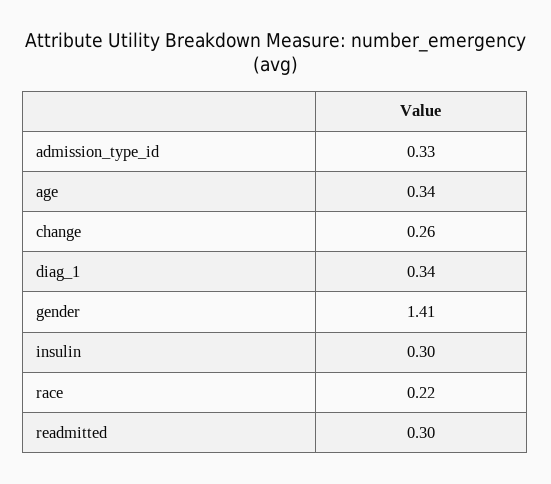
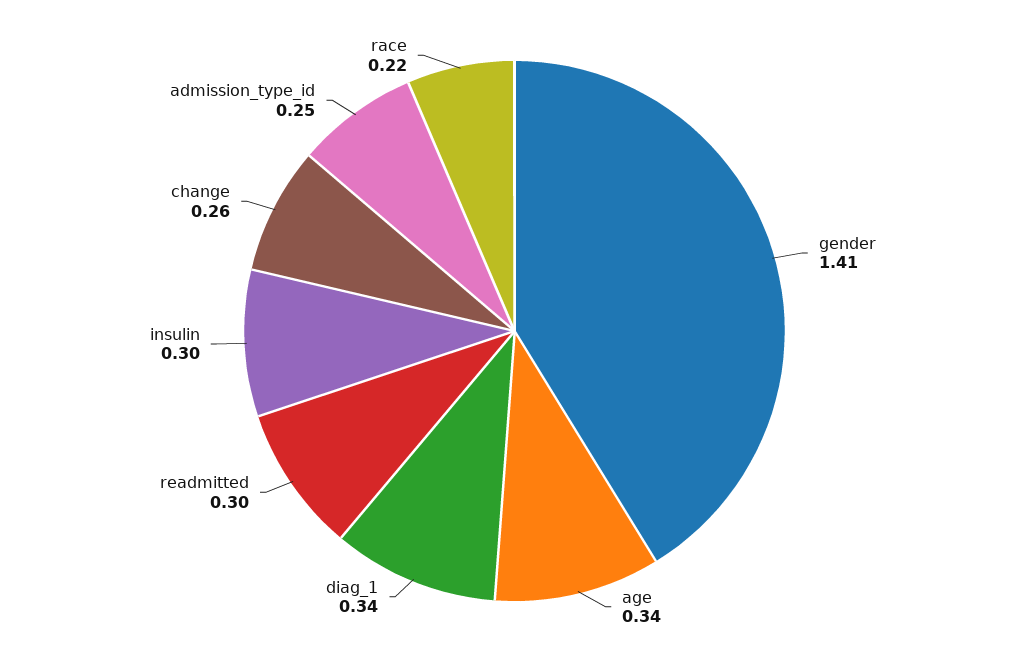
admission_type_id: 0.33 -> 0.25

